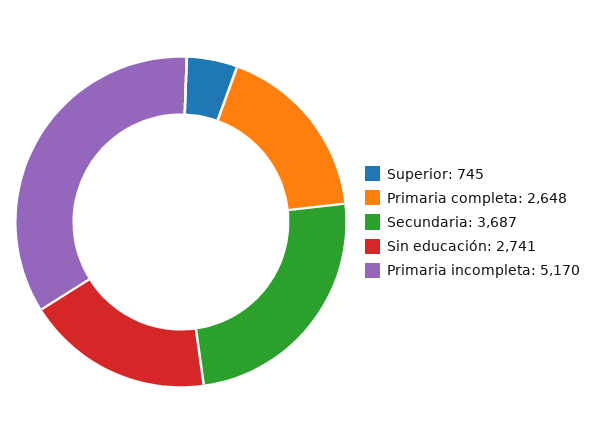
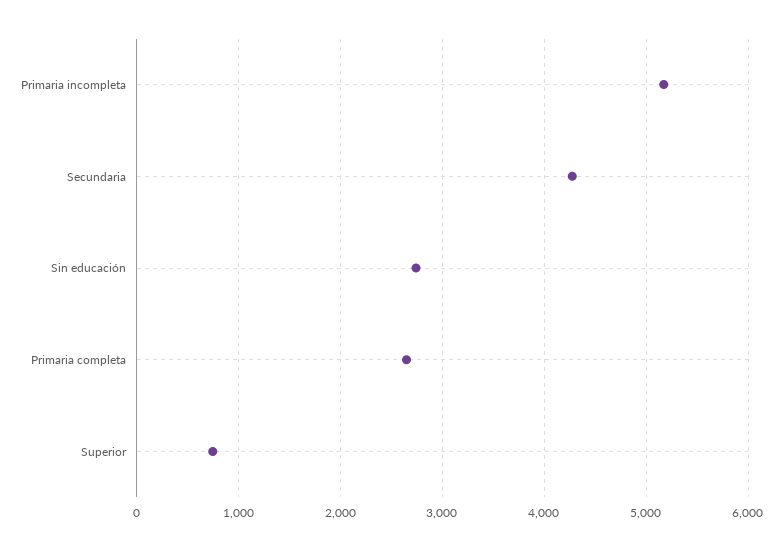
Secundaria: 3687 -> 4300

